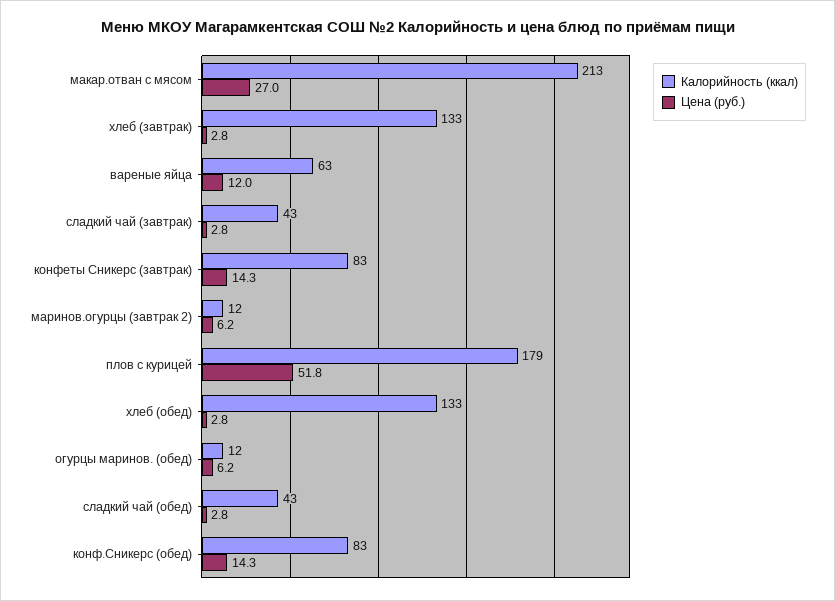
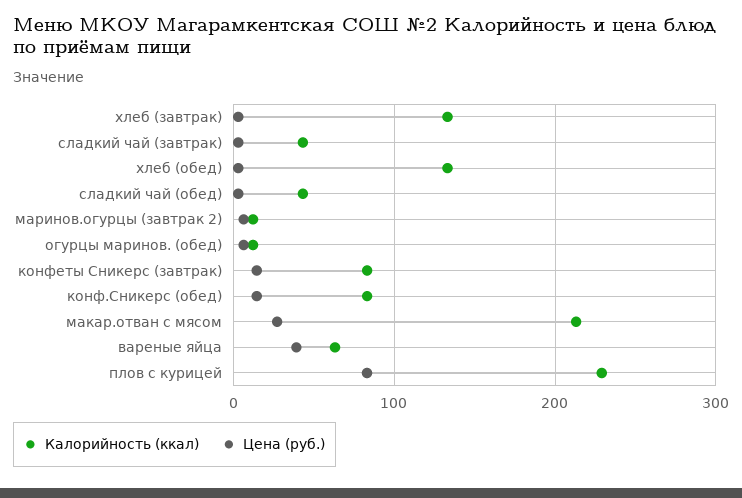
Цена (руб.), вареные яйца: 12 -> 40
Калорийность (ккал), плов с курицей: 179 -> 230
Цена (руб.), плов с курицей: 51.8 -> 80

